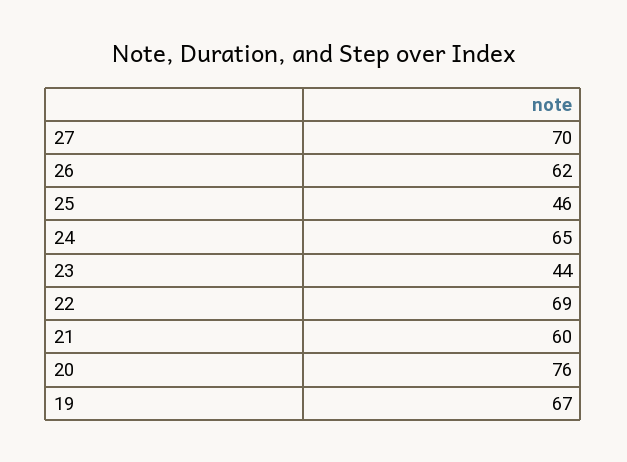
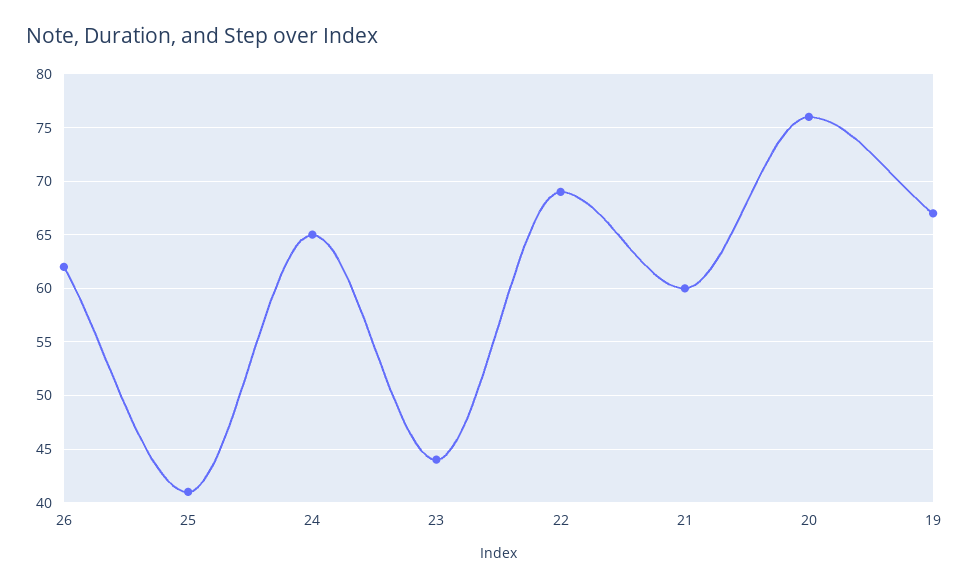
27: 70 -> none
25: 46 -> 41

